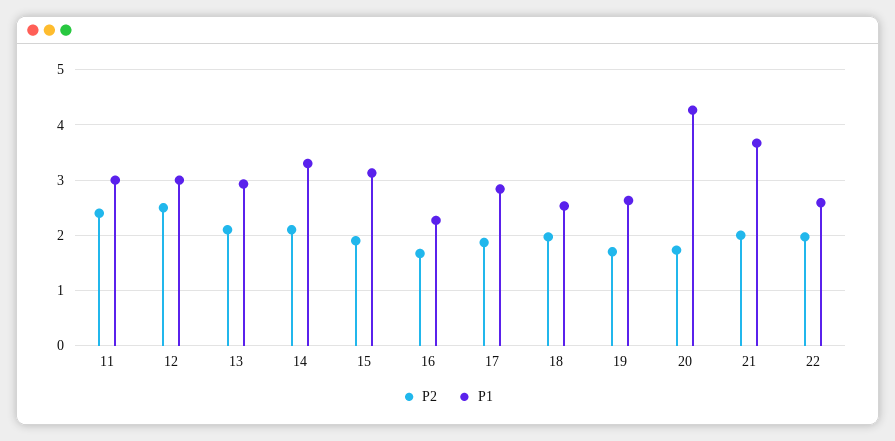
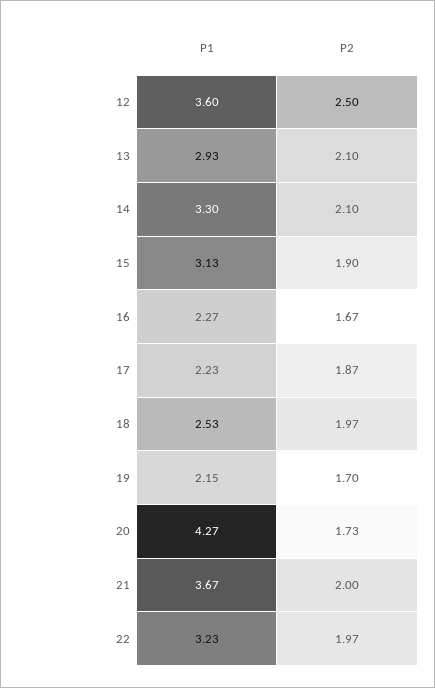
P2, 11: 2.4 -> none
P1, 11: 3 -> none
P1, 12: 3 -> 3.6
P1, 17: 2.8 -> 2.23
P1, 19: 2.6 -> 2.15
P1, 22: 2.6 -> 3.23

